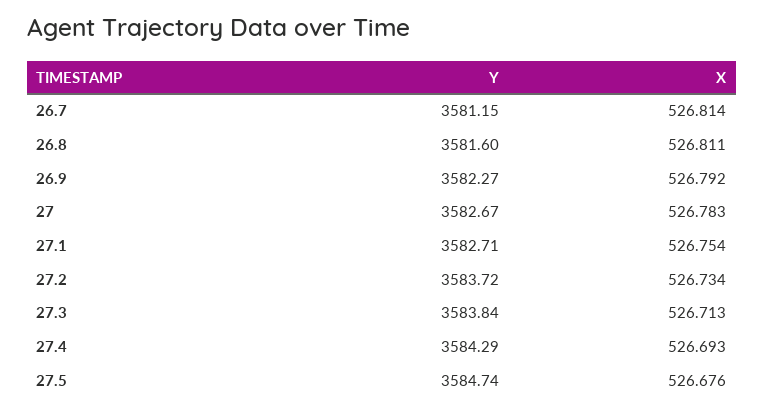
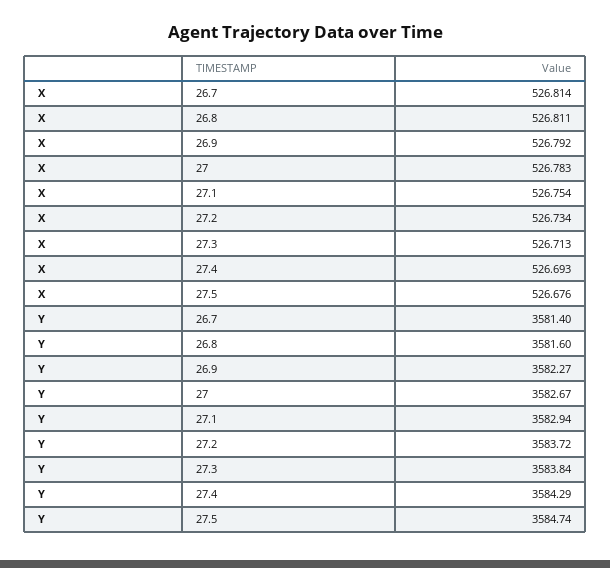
Y, 26.7: 3581.15 -> 3581.4
Y, 27.1: 3582.71 -> 3582.94

